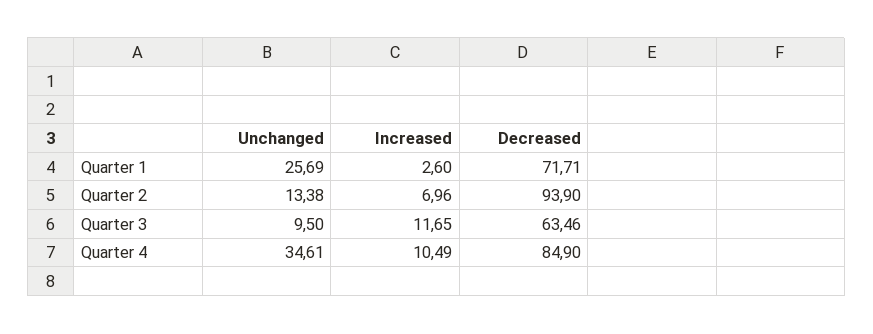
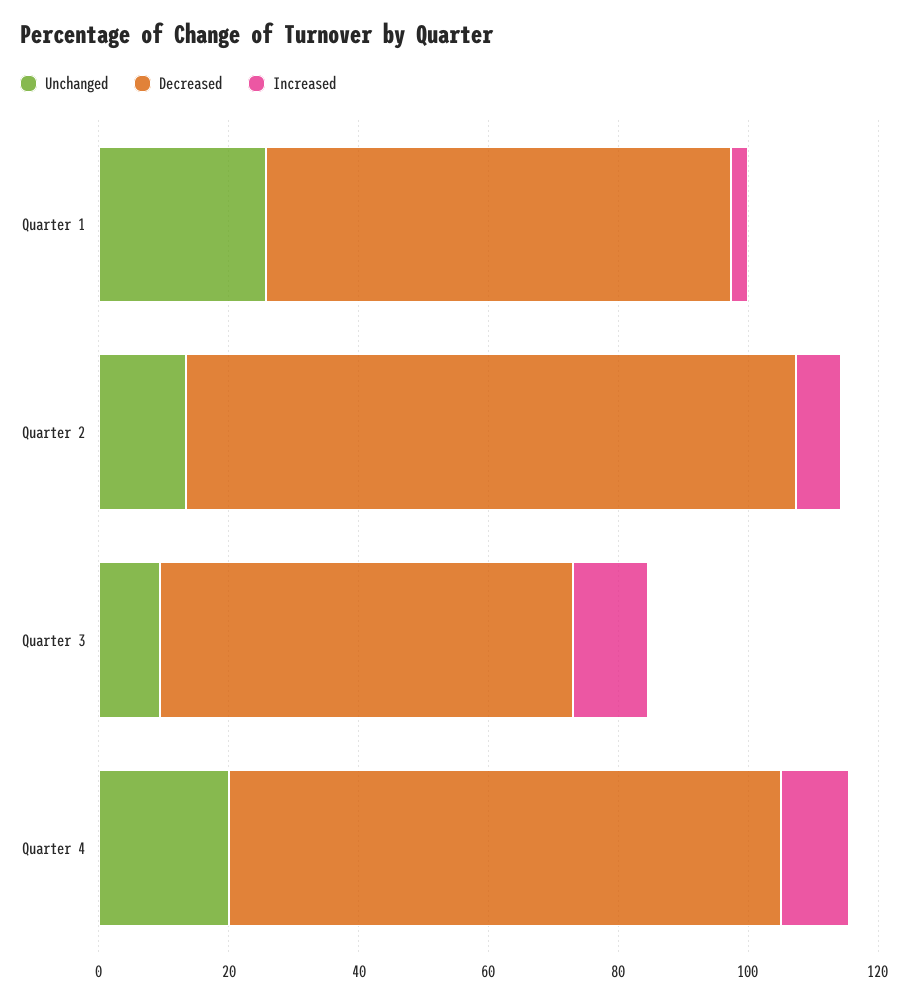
Unchanged, Quarter 4: 34.61 -> 20

